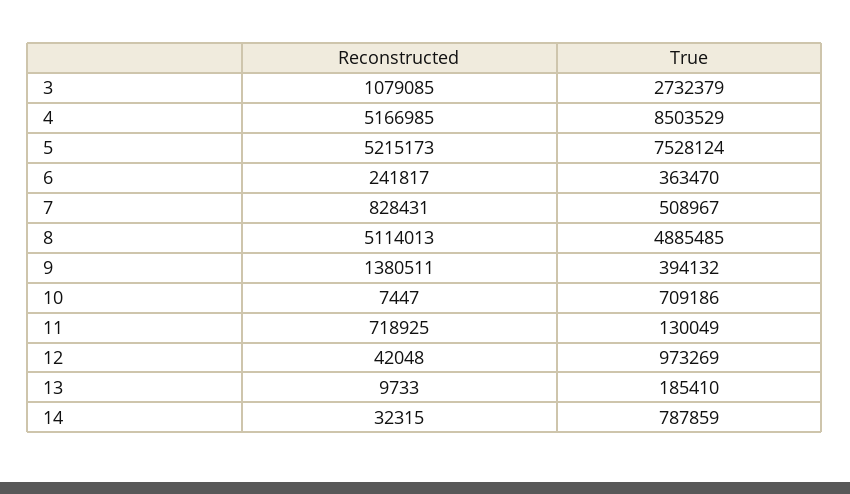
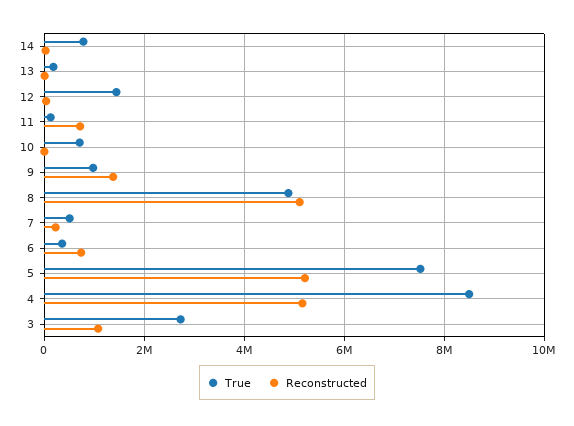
Reconstructed, 6: 241817 -> 800000
Reconstructed, 7: 828431 -> 200000
True, 9: 394132 -> 1000000
True, 12: 973269 -> 1400000

